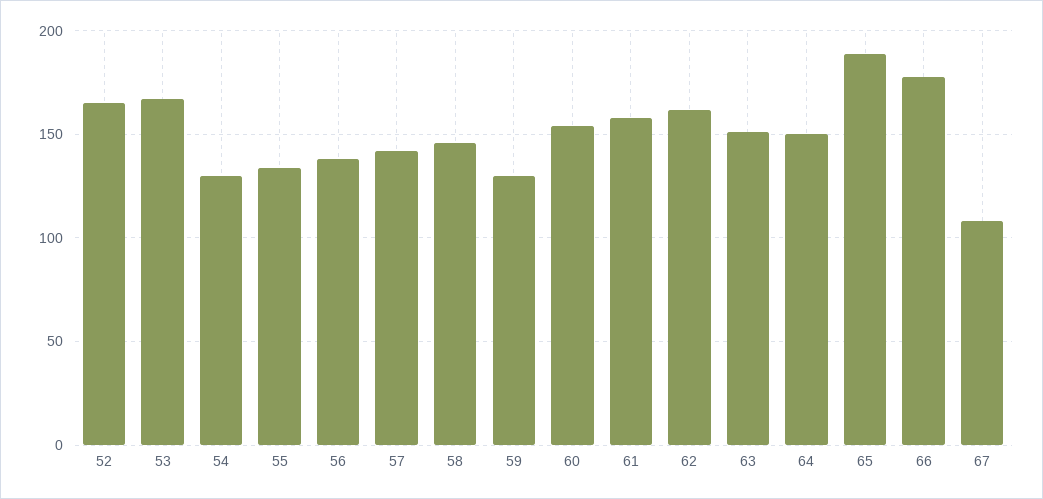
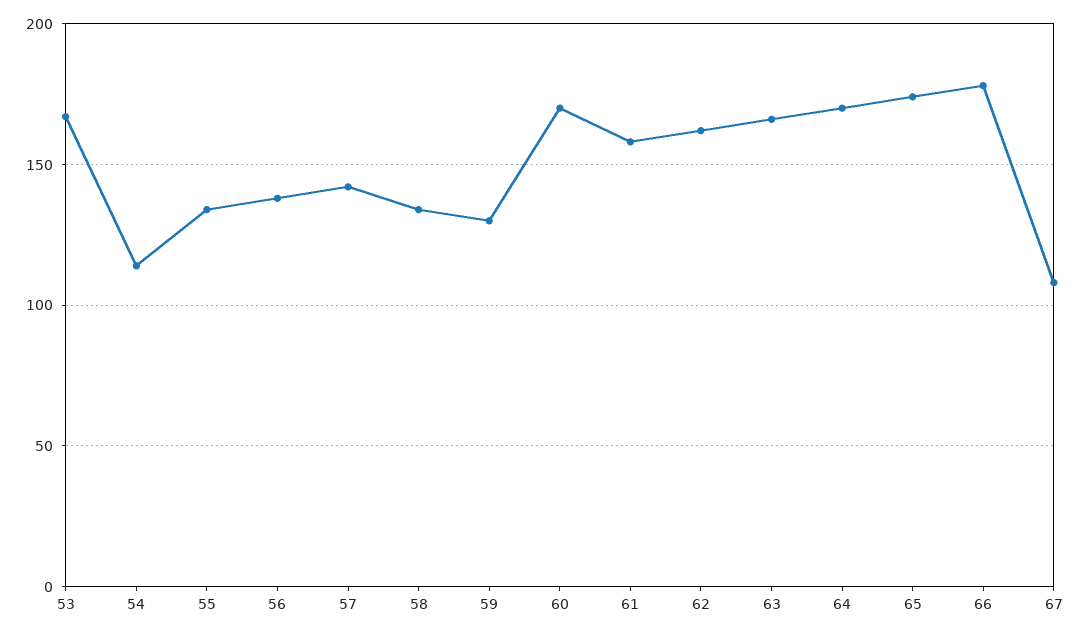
52: 165 -> none
54: 130 -> 115
58: 145 -> 135
60: 155 -> 170
63: 150 -> 165
64: 150 -> 170
65: 190 -> 175

